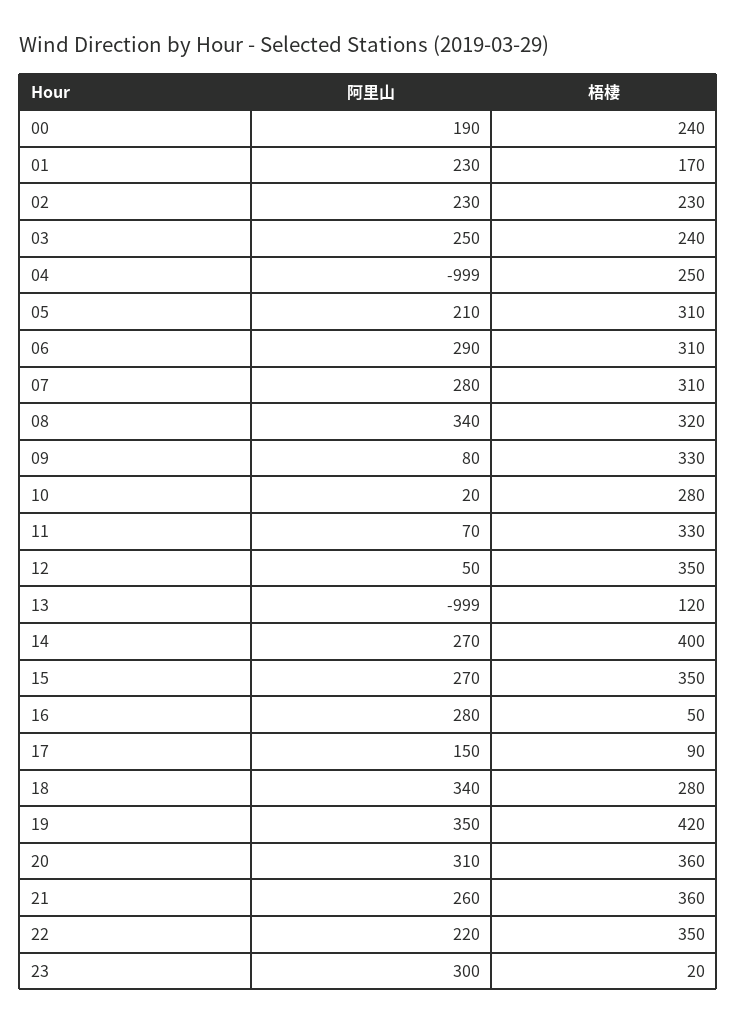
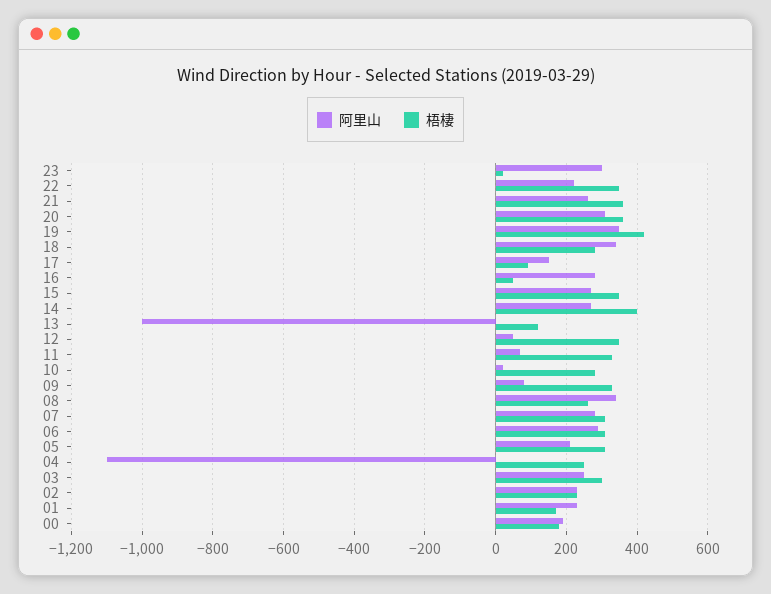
梧棲, 00: 240 -> 180
梧棲, 03: 240 -> 300
阿里山, 04: -999 -> -1100
梧棲, 08: 320 -> 260

